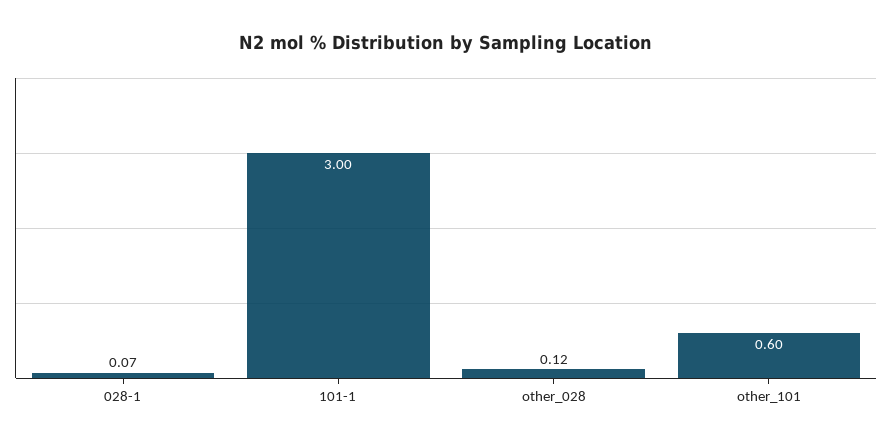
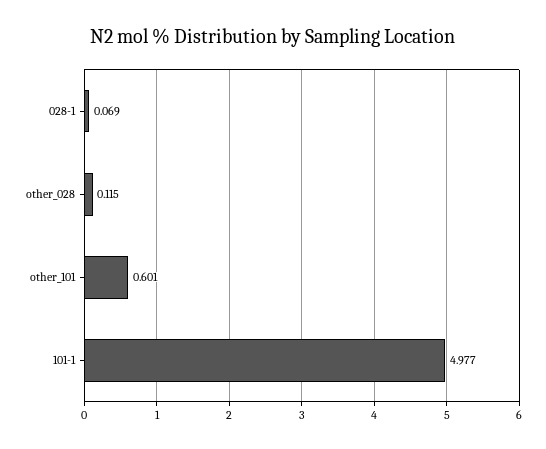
101-1: 3 -> 4.977

